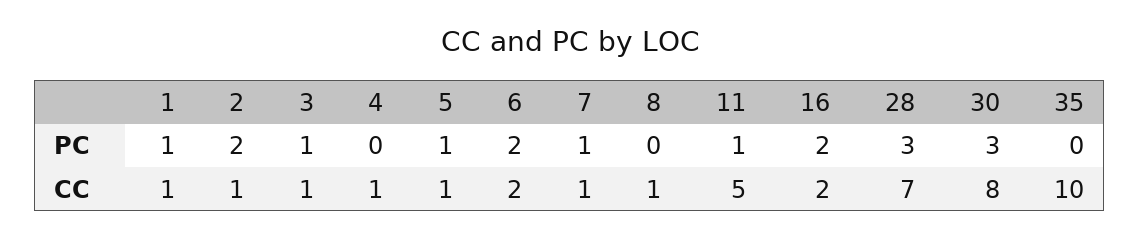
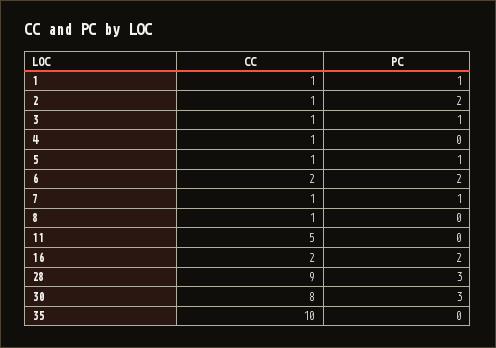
11, PC: 1 -> 0
28, CC: 7 -> 9

